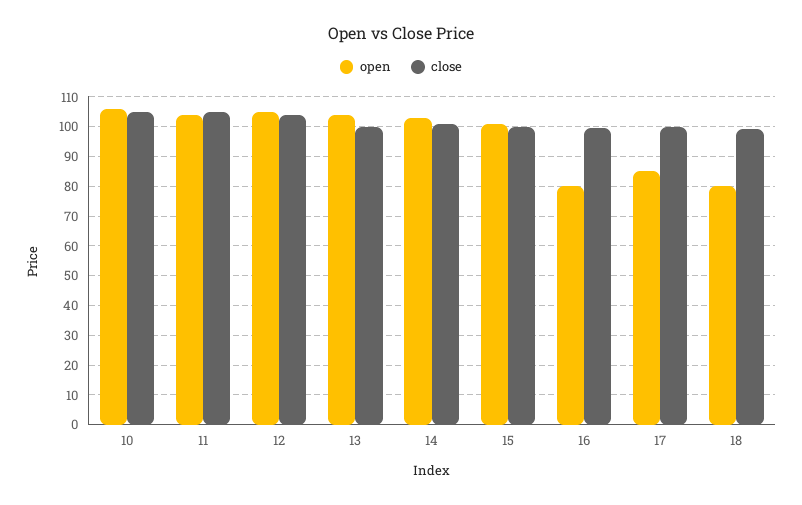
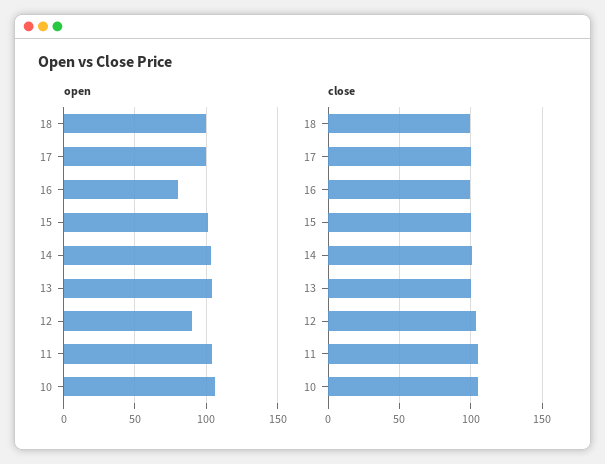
open, 12: 105 -> 90
open, 17: 85 -> 100
open, 18: 80 -> 100

